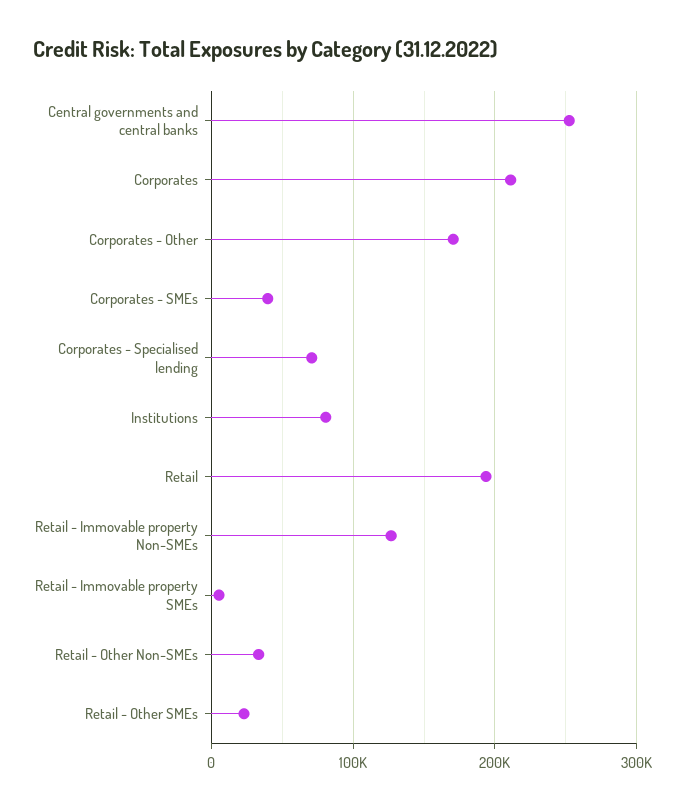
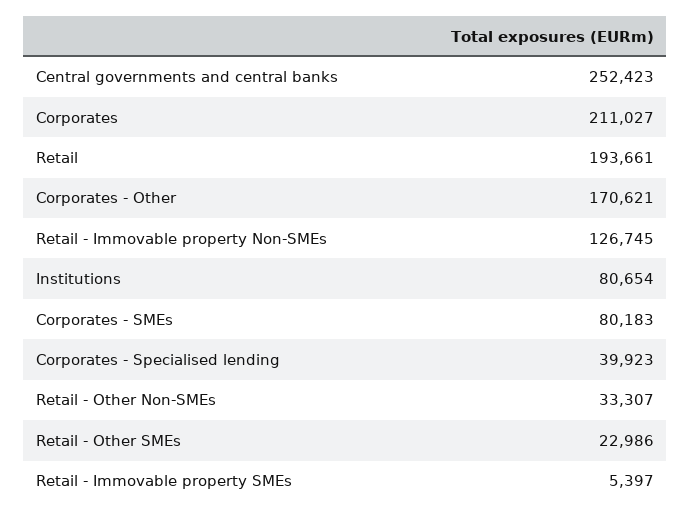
Corporates - SMEs: 40000 -> 80183
Corporates - Specialised lending: 70000 -> 39923

